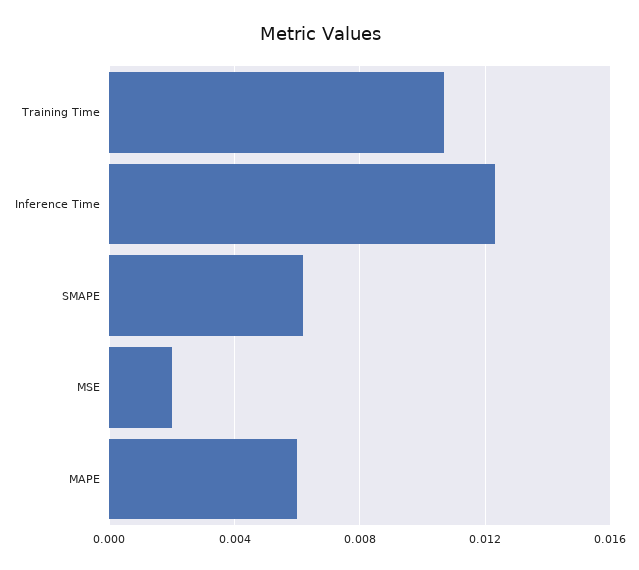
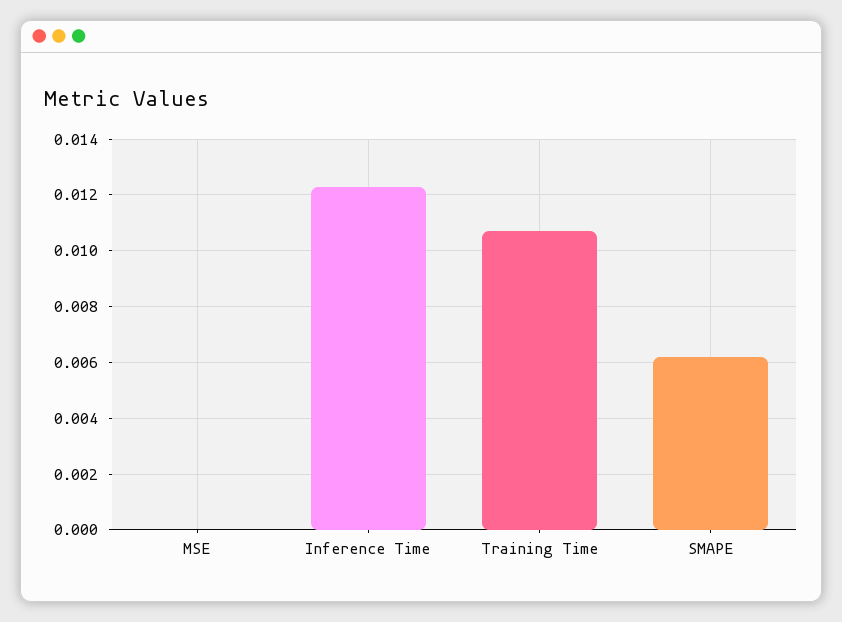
MSE: 0.002 -> 0
MAPE: 0.006 -> none

